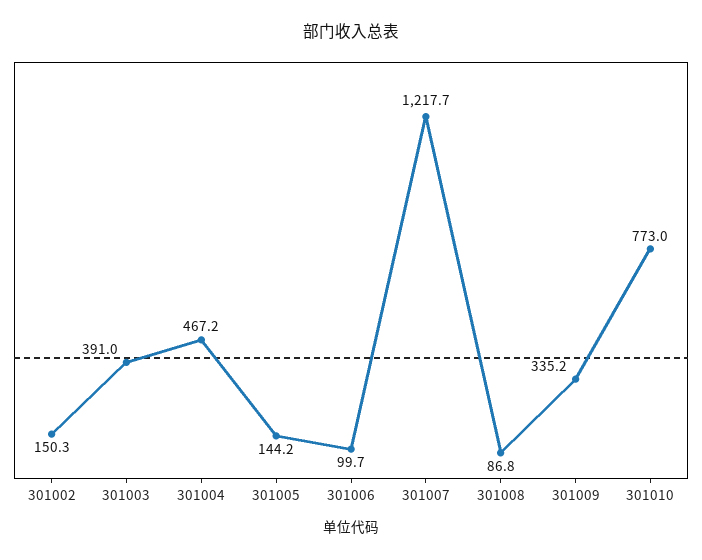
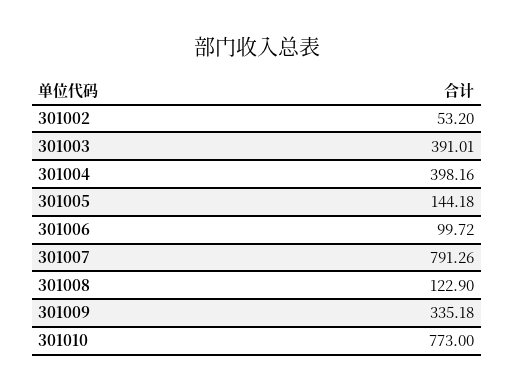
301002: 150.3 -> 53.2
301004: 467.2 -> 398.16
301007: 1217.7 -> 791.26
301008: 86.8 -> 122.9

